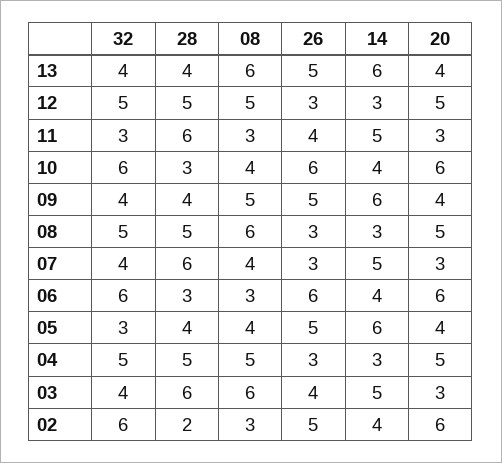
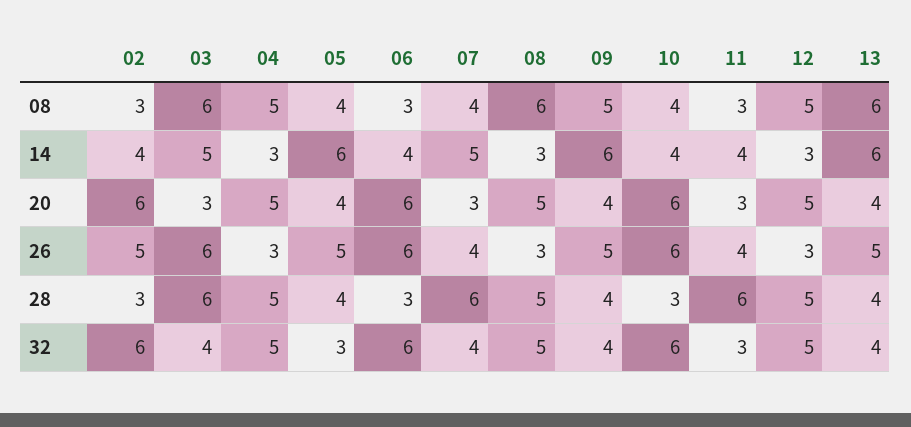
14, 11: 5 -> 4
26, 07: 3 -> 4
26, 03: 4 -> 6
28, 02: 2 -> 3

